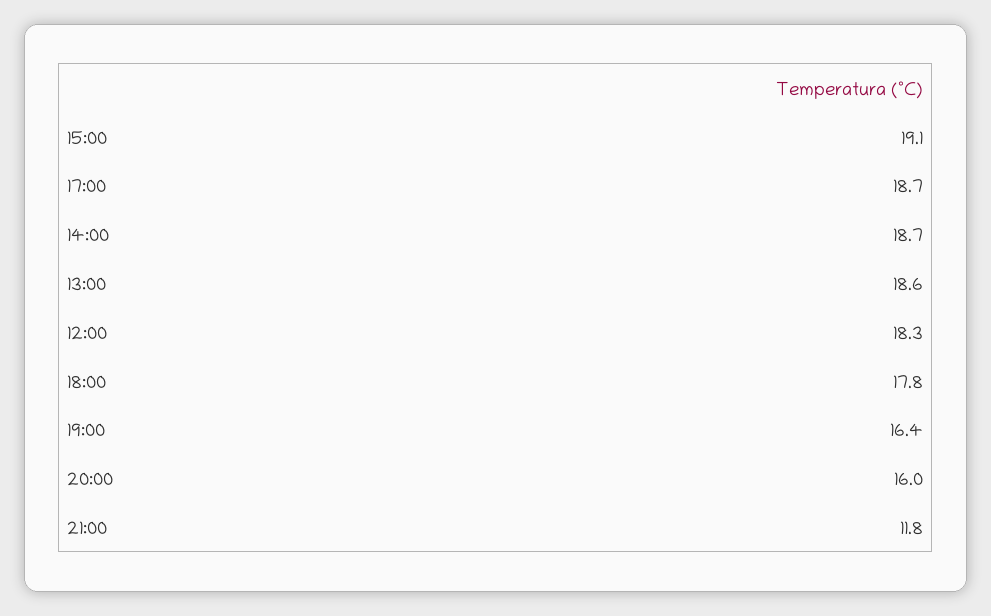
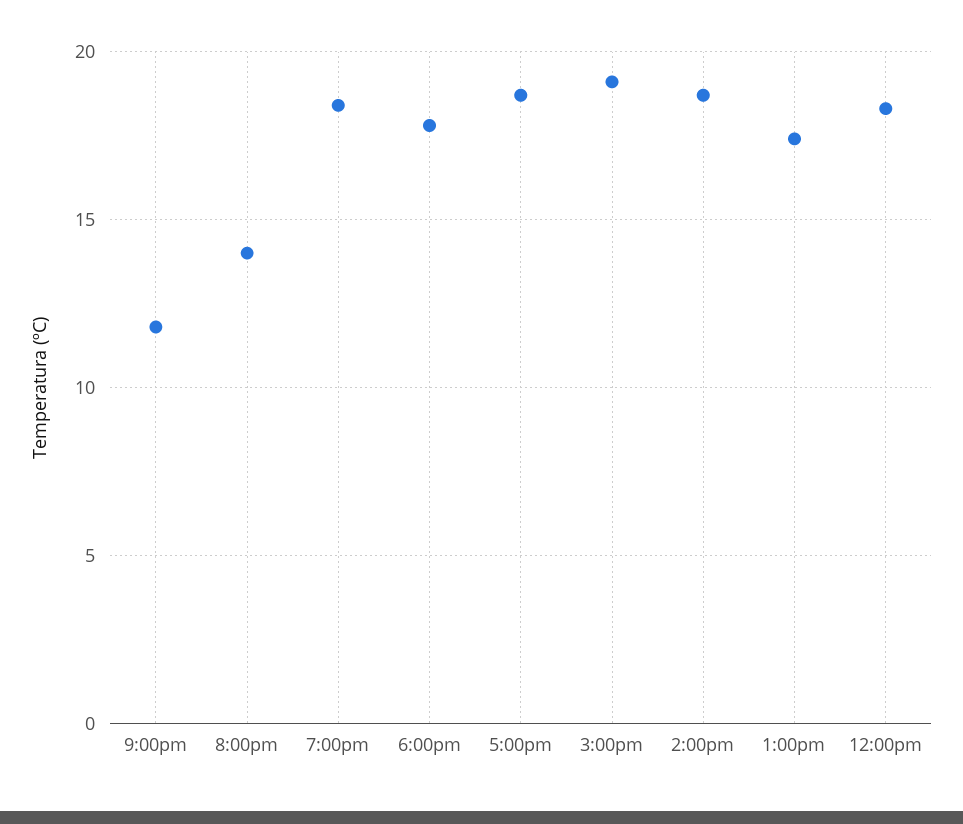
13:00: 18.6 -> 17.5
19:00: 16.4 -> 18.5
20:00: 16 -> 14

